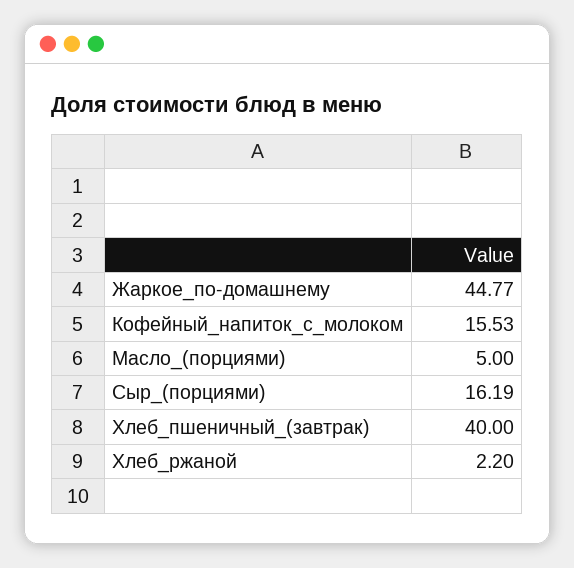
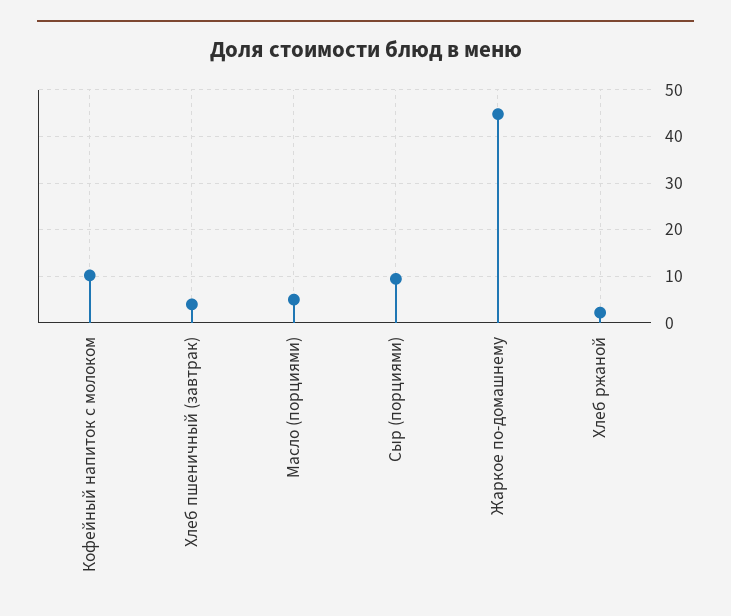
Кофейный_напиток_с_молоком: 15.53 -> 10
Сыр_(порциями): 16.19 -> 10
Хлеб_пшеничный_(завтрак): 40 -> 4

